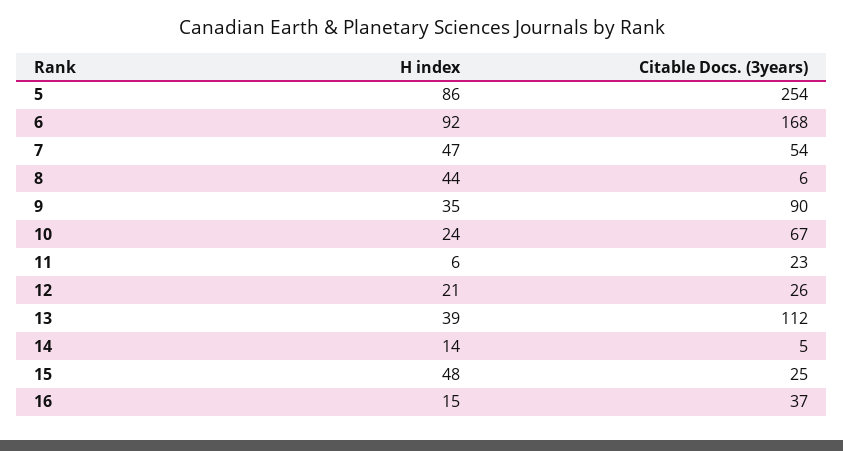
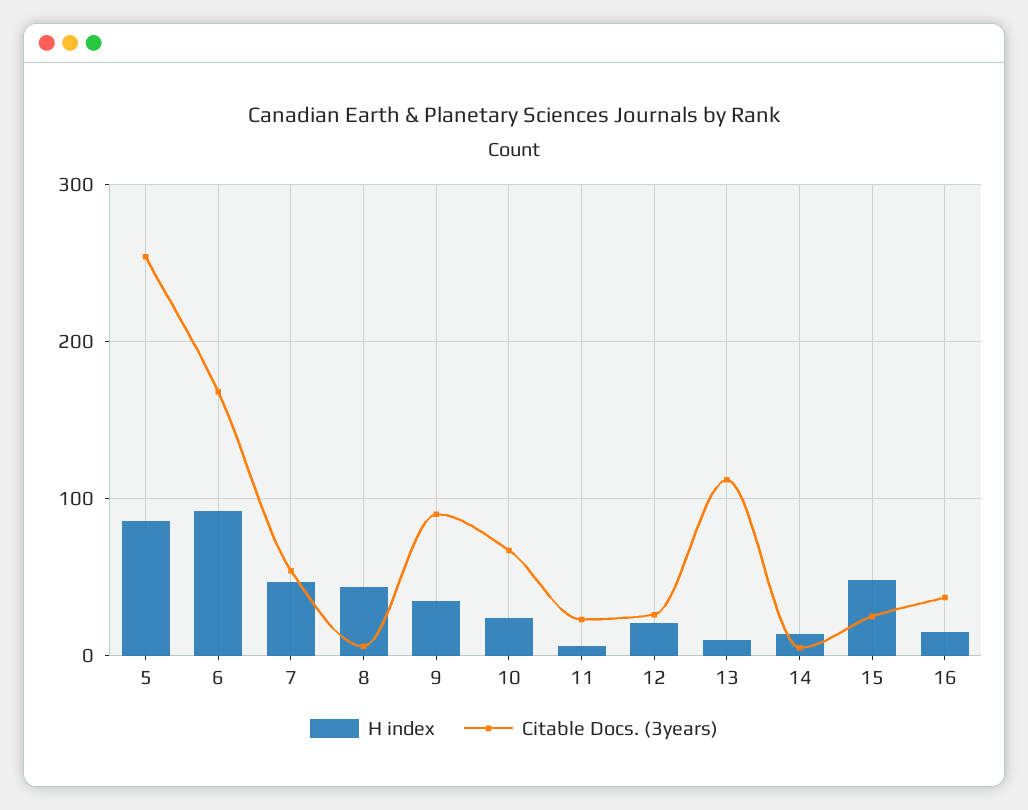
H index, 13: 39 -> 10

